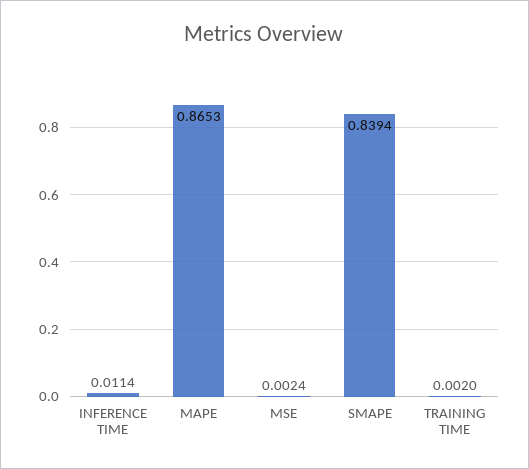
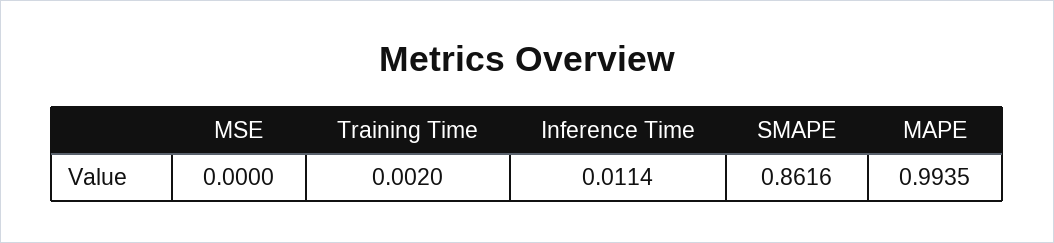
MAPE: 0.8653 -> 0.9935
MSE: 0.0024 -> 0
SMAPE: 0.8394 -> 0.8616

